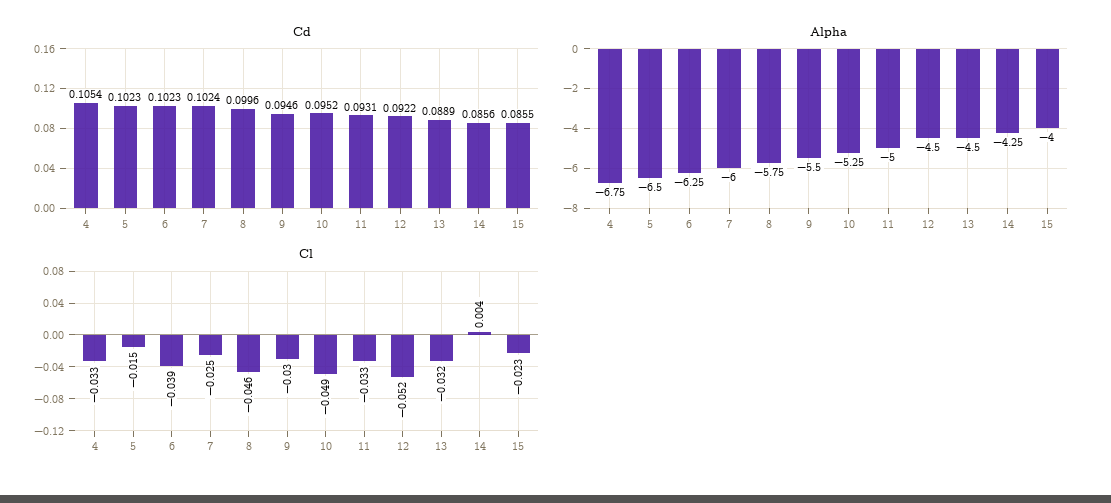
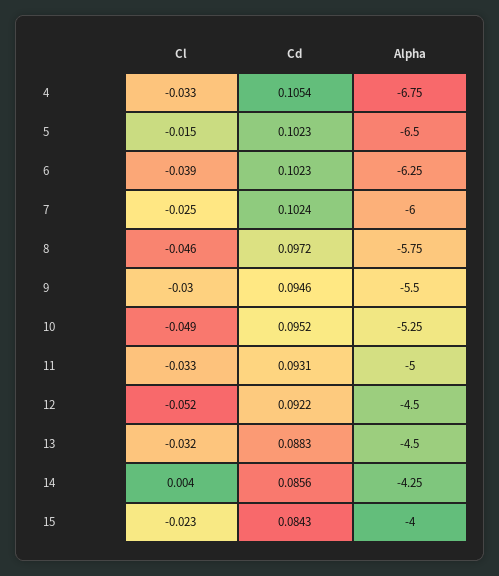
Cd, 8: 0.0996 -> 0.0972
Cd, 13: 0.0889 -> 0.0883
Cd, 15: 0.0855 -> 0.0843

